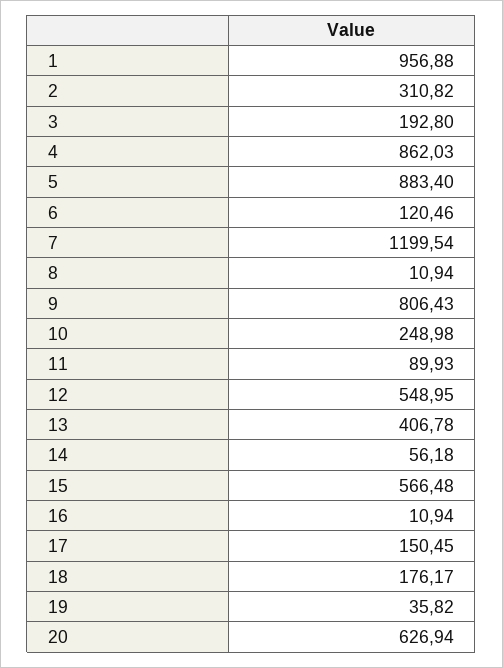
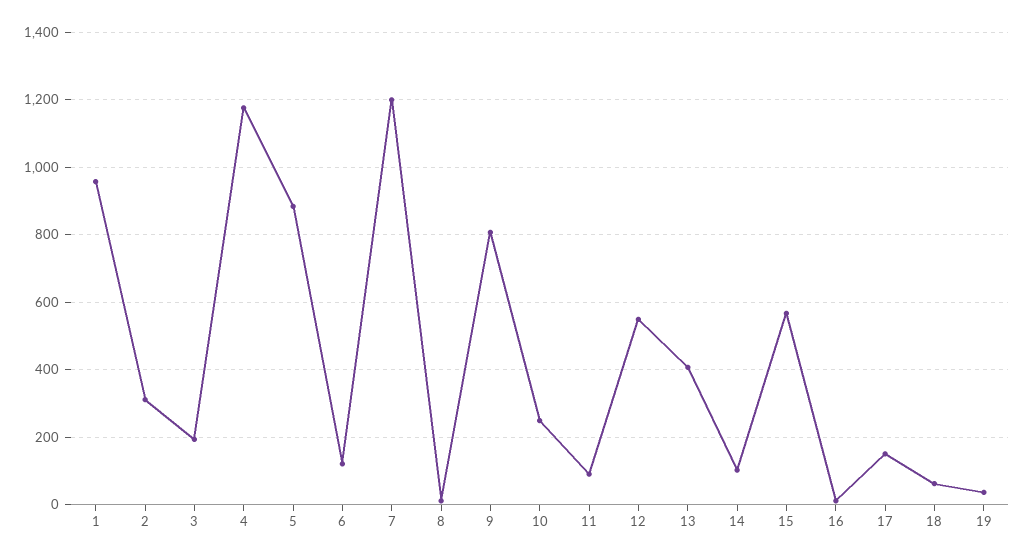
4: 862.03 -> 1180
14: 56.18 -> 100
18: 176.17 -> 60
20: 626.94 -> none

